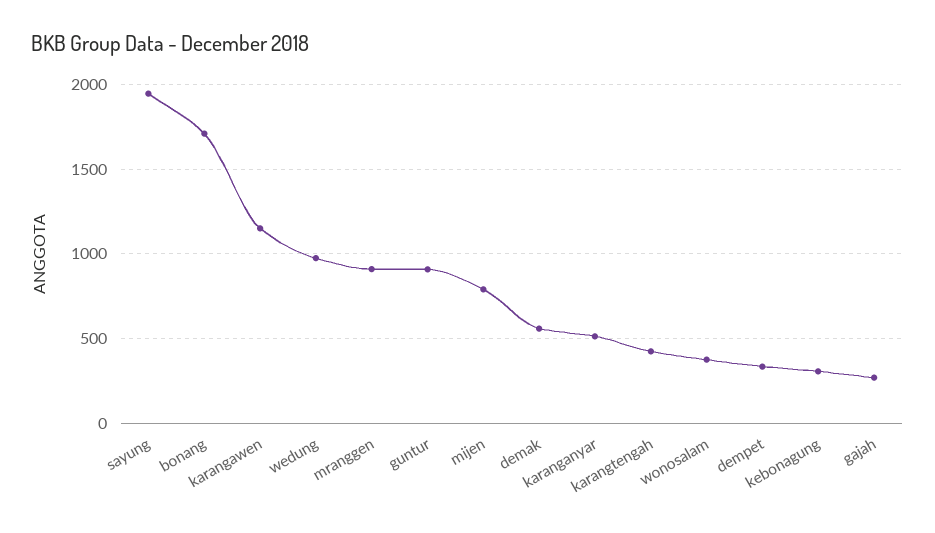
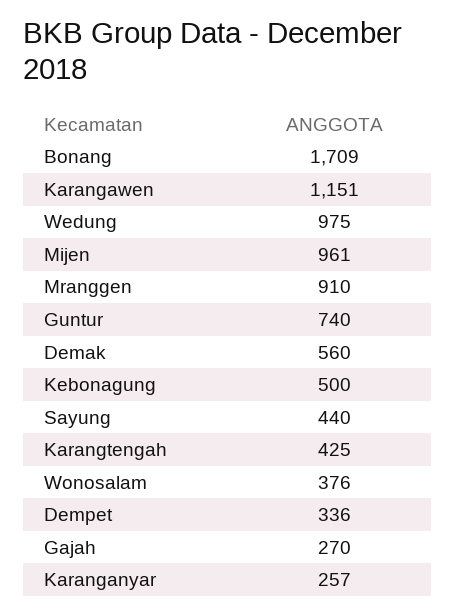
sayung: 1950 -> 440
guntur: 900 -> 740
mijen: 800 -> 961
karanganyar: 500 -> 257
kebonagung: 300 -> 500

